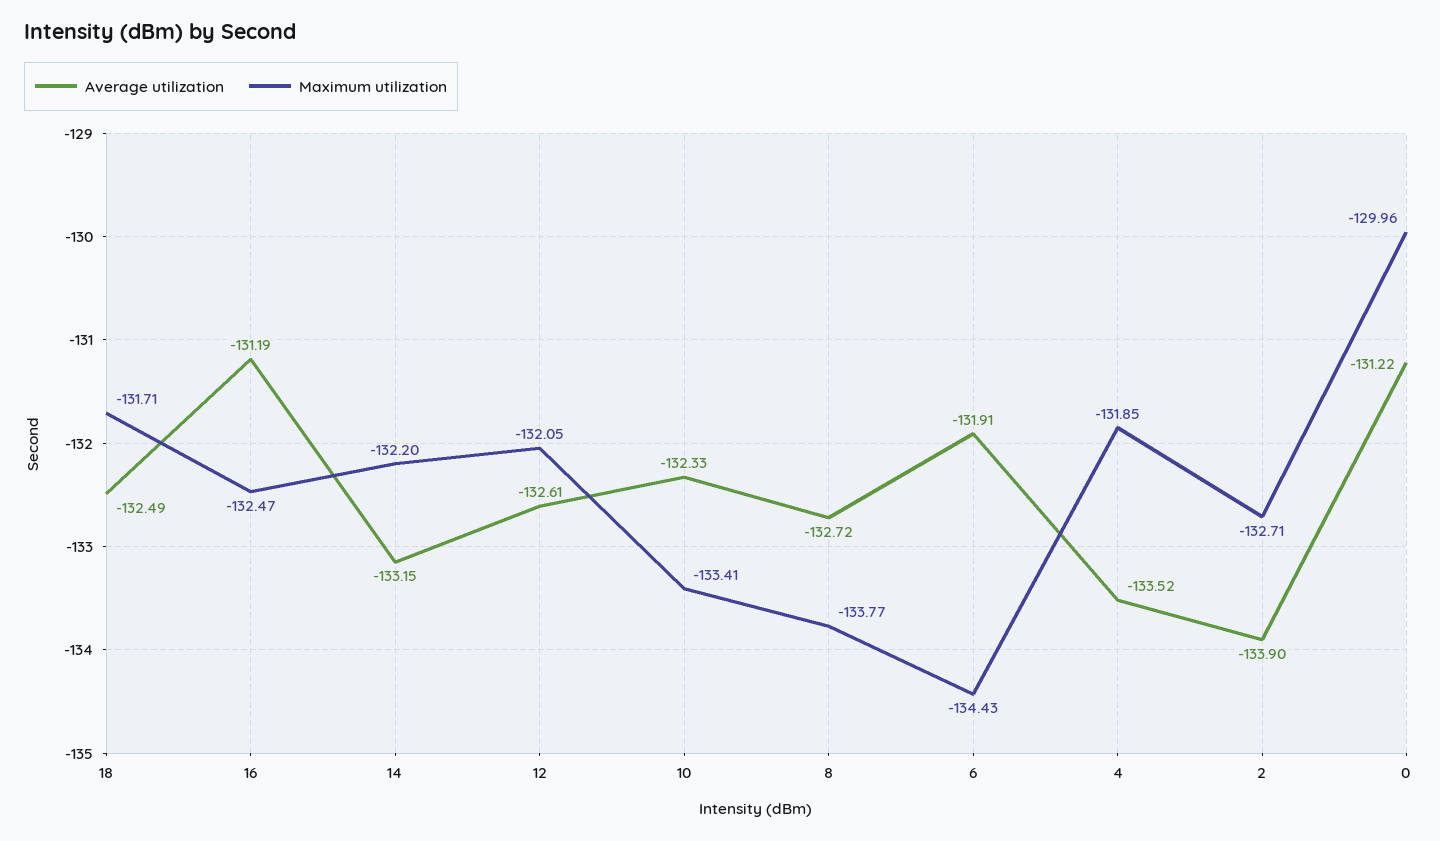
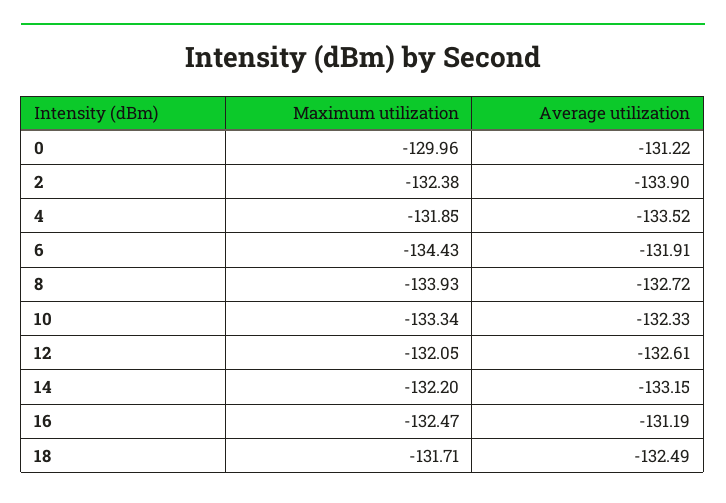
Maximum utilization, 10: -133.41 -> -133.34
Maximum utilization, 8: -133.77 -> -133.93
Maximum utilization, 2: -132.71 -> -132.38

